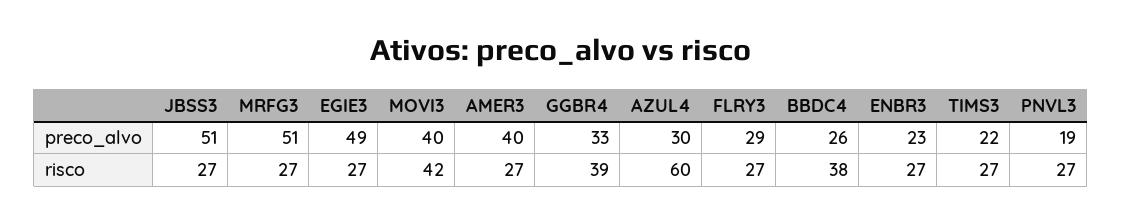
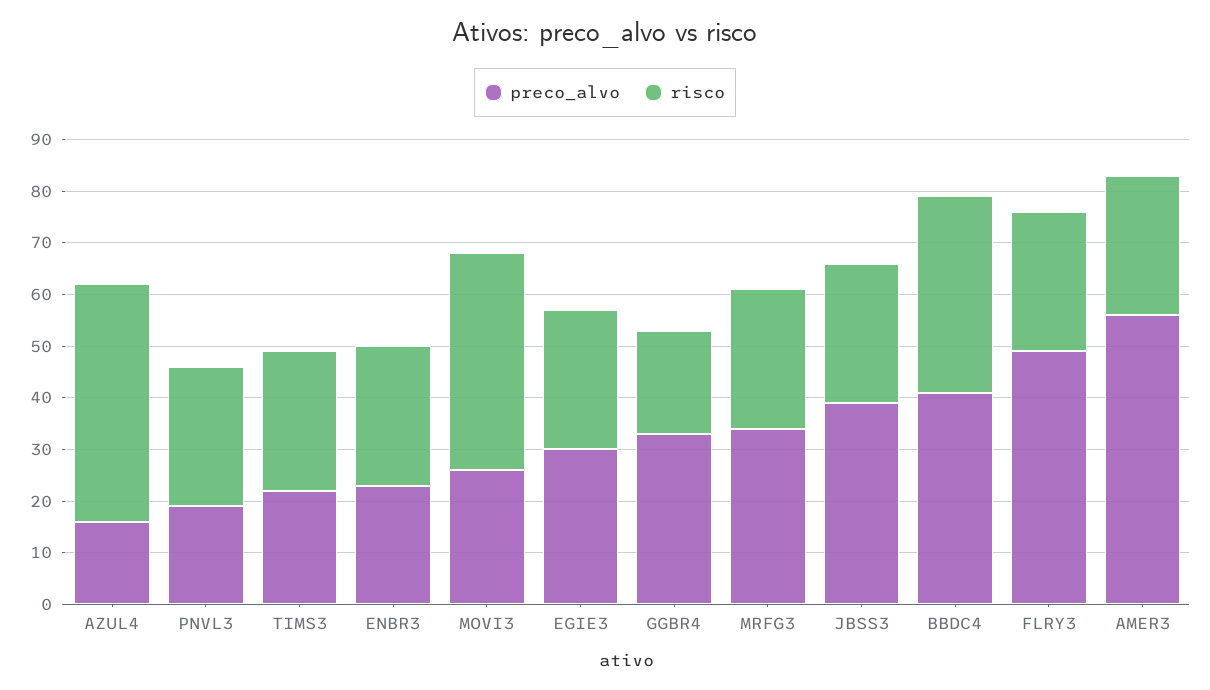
preco_alvo, JBSS3: 51 -> 40
preco_alvo, MRFG3: 51 -> 35
preco_alvo, EGIE3: 49 -> 30
preco_alvo, MOVI3: 40 -> 25
preco_alvo, AMER3: 40 -> 55
preco_alvo, AZUL4: 30 -> 15
preco_alvo, FLRY3: 29 -> 50
preco_alvo, BBDC4: 26 -> 40
risco, GGBR4: 39 -> 20
risco, AZUL4: 60 -> 45

